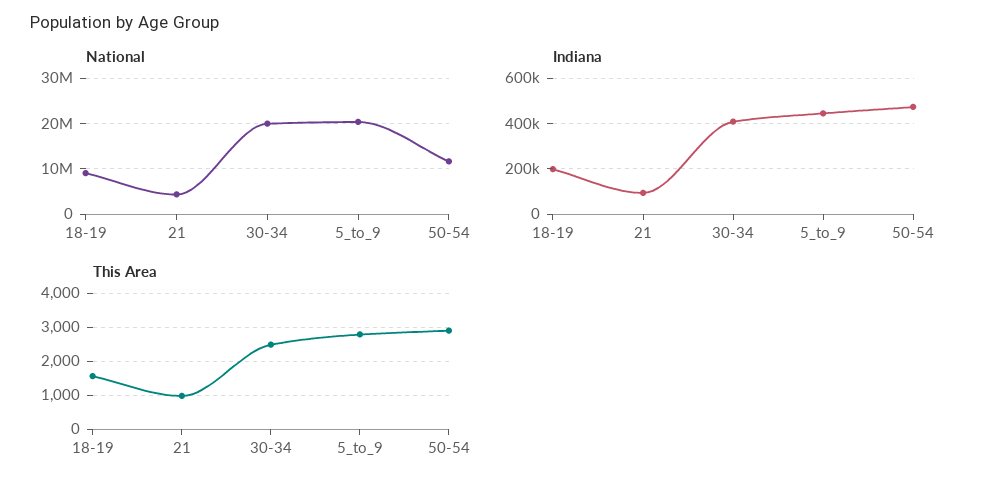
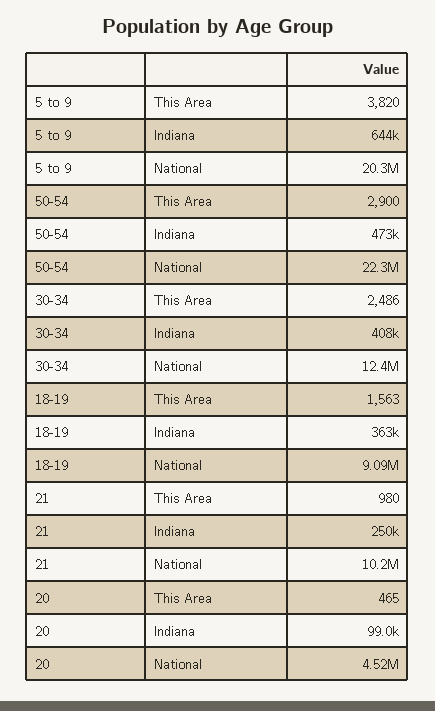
National, 21: 4000000 -> 10200000
National, 30-34: 20000000 -> 12400000
National, 50-54: 12000000 -> 22300000
Indiana, 18-19: 200000 -> 363000
Indiana, 21: 100000 -> 250000
Indiana, 5_to_9: 450000 -> 644000
This Area, 5_to_9: 2800 -> 3820
This Area, 20: none -> 465
Indiana, 20: none -> 99000
National, 20: none -> 4520000

